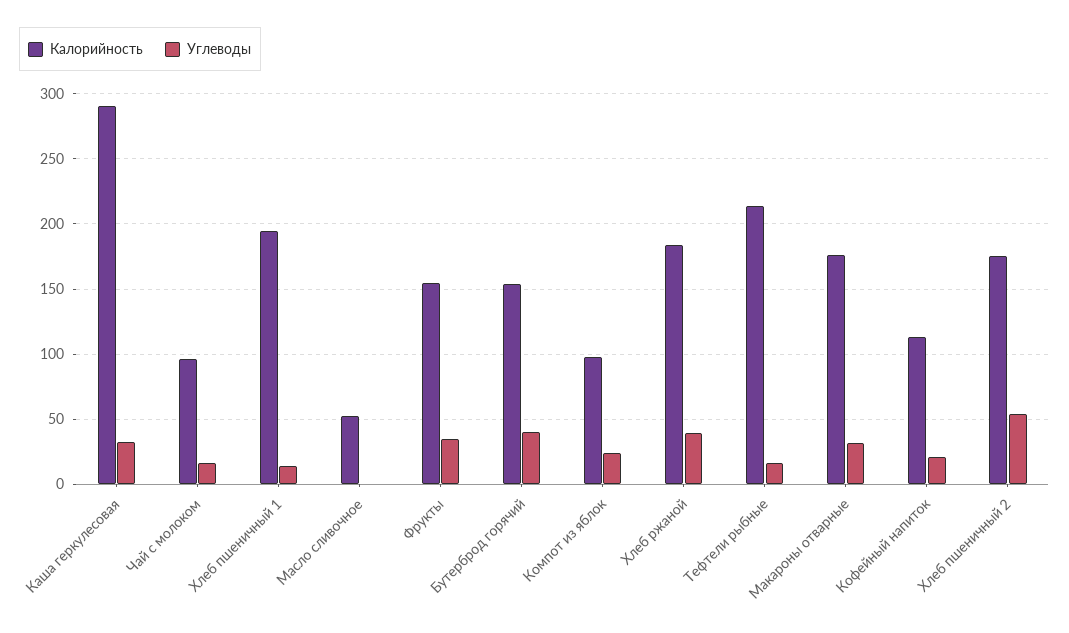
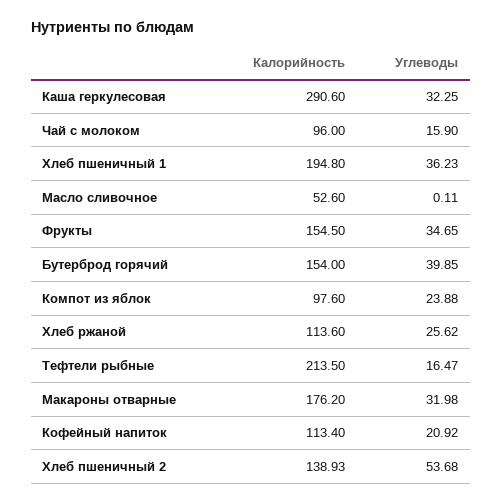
Углеводы, Хлеб пшеничный 1: 15 -> 36.23
Калорийность, Хлеб ржаной: 185 -> 113.6
Углеводы, Хлеб ржаной: 40 -> 25.62
Калорийность, Хлеб пшеничный 2: 175 -> 138.93

